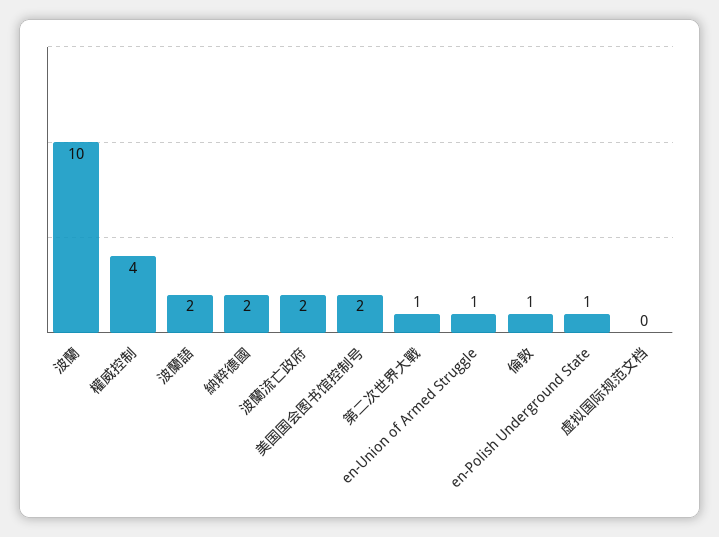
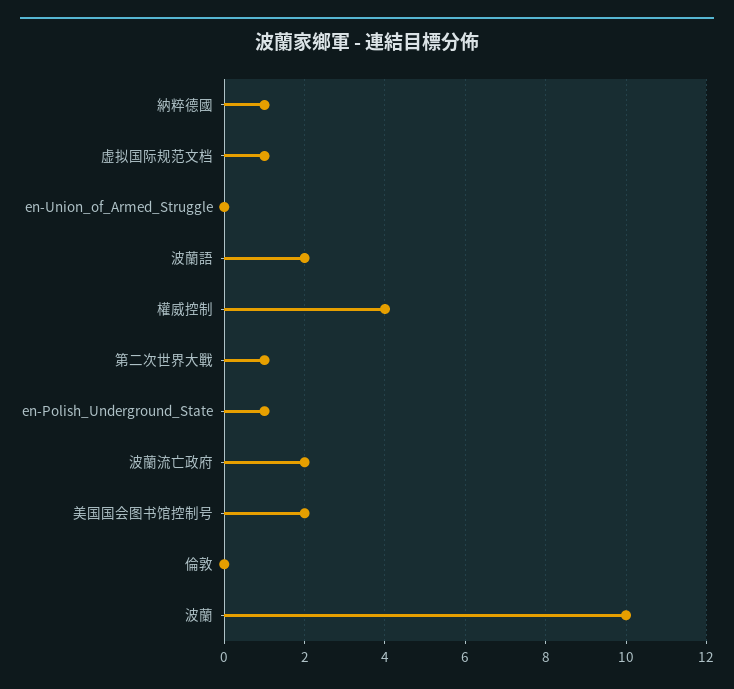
納粹德國: 2 -> 1
en-Union of Armed Struggle: 1 -> 0
倫敦: 1 -> 0
虚拟国际规范文档: 0 -> 1

